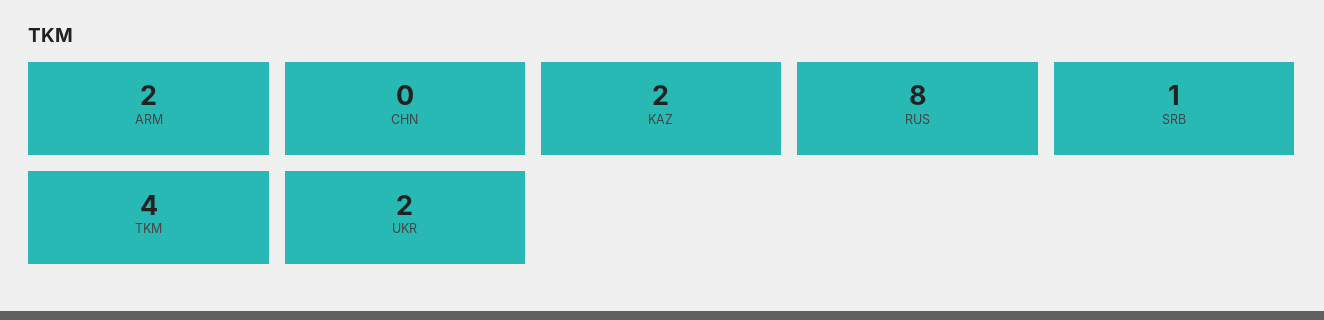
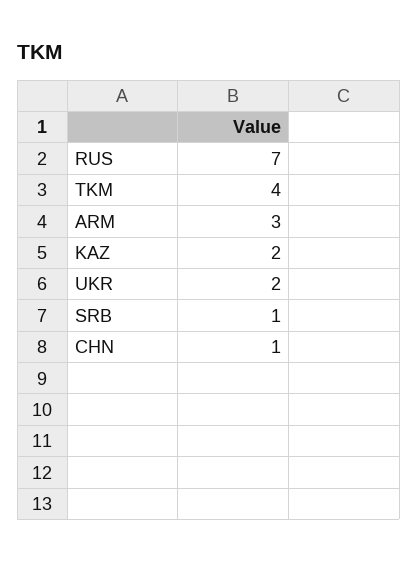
ARM: 2 -> 3
CHN: 0 -> 1
RUS: 8 -> 7

